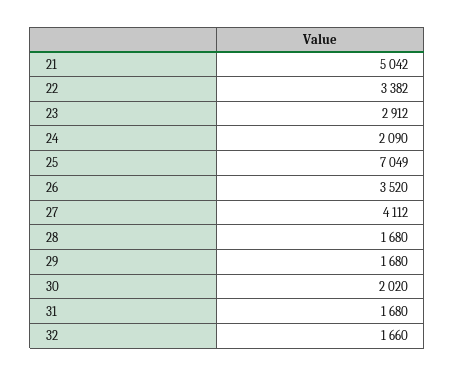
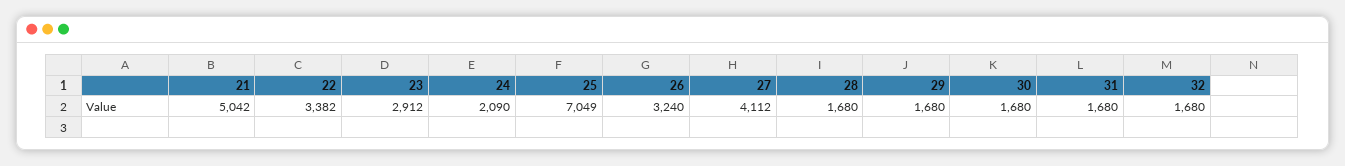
26: 3520 -> 3240
30: 2020 -> 1680
32: 1660 -> 1680

